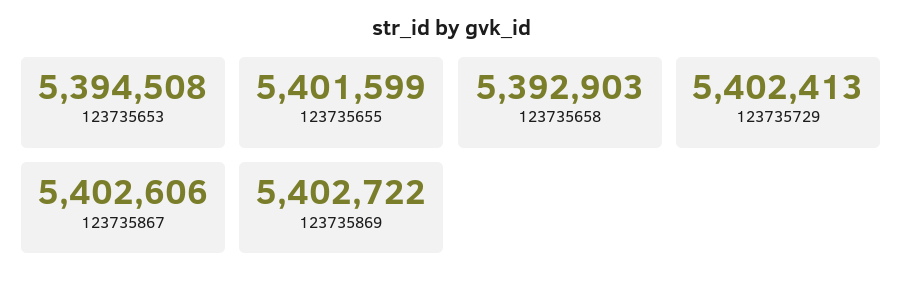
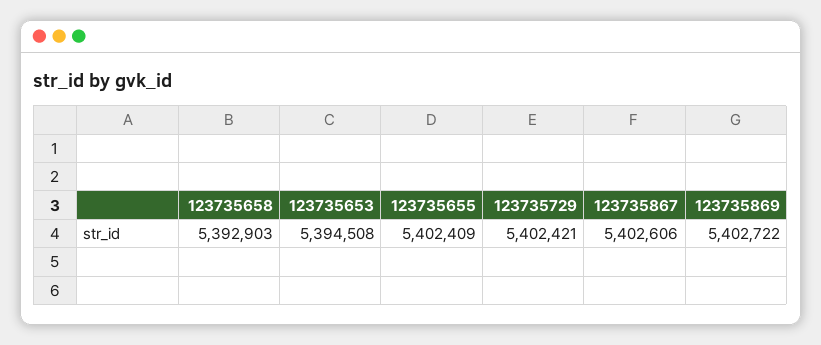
123735655: 5401599 -> 5402409
123735729: 5402413 -> 5402421

